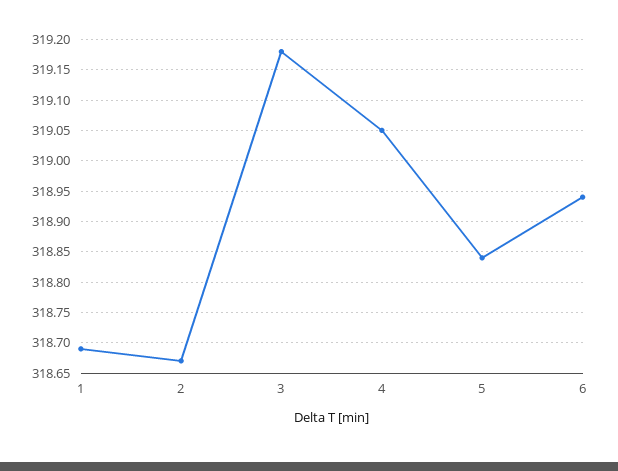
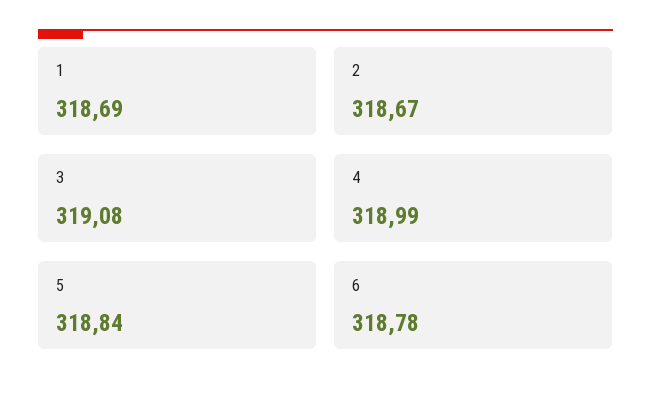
3: 319.18 -> 319.08
4: 319.05 -> 318.99
6: 318.94 -> 318.78

